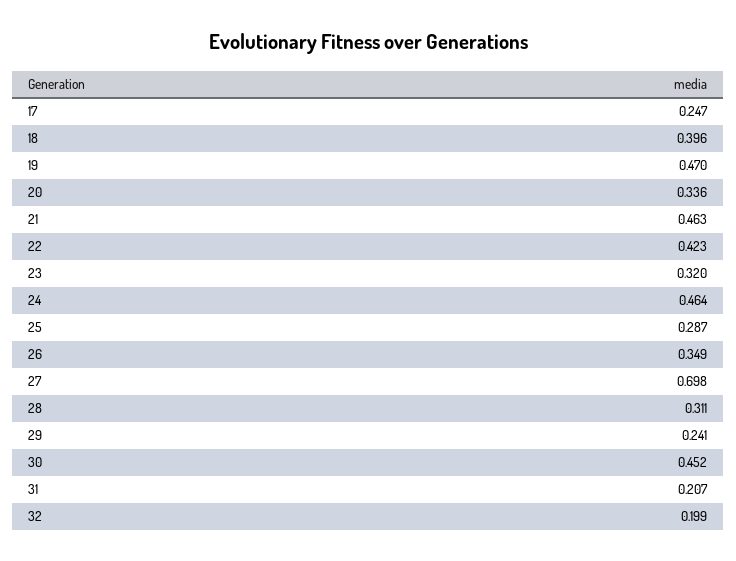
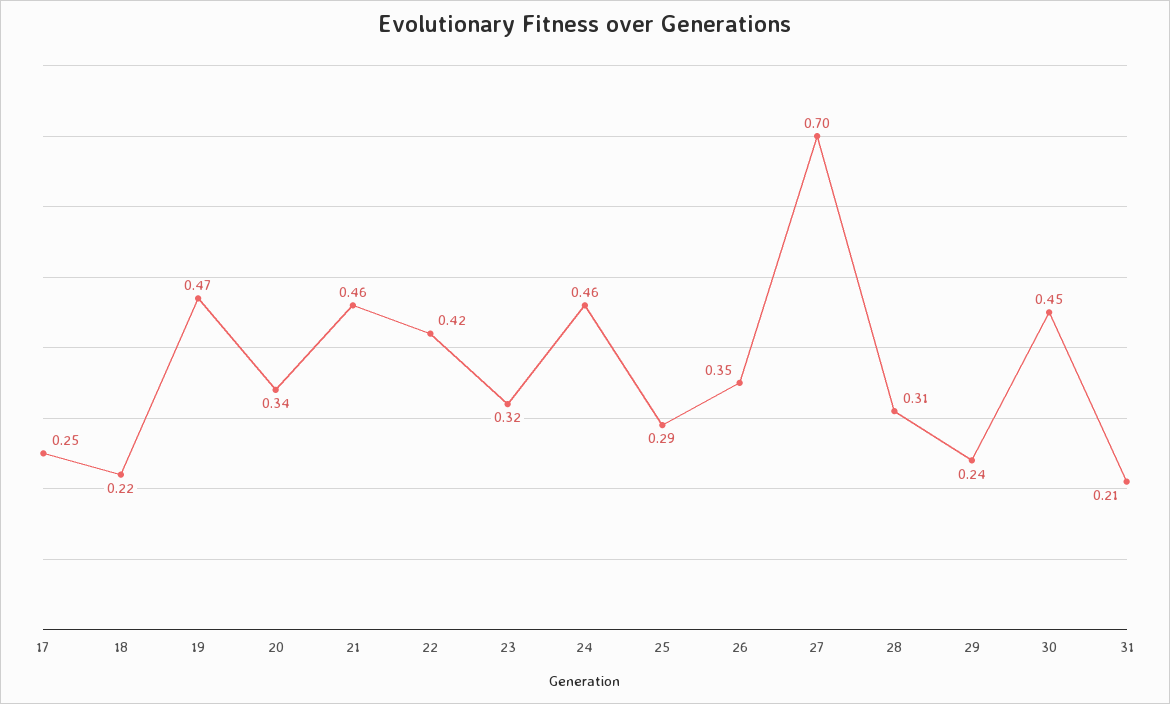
18: 0.396 -> 0.22
32: 0.199 -> none

